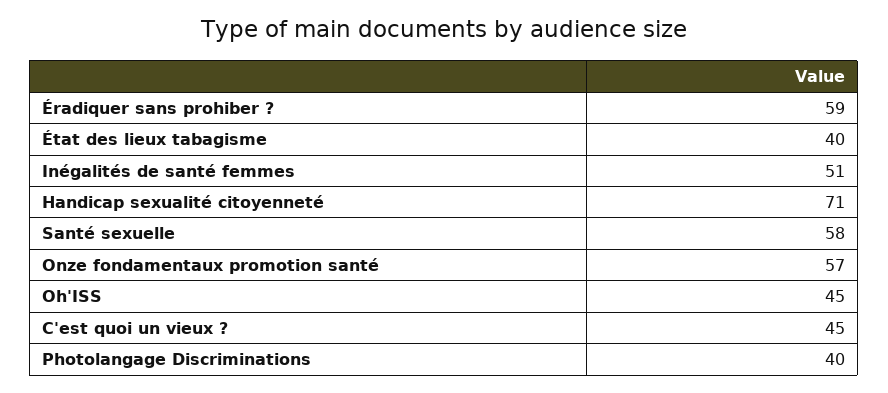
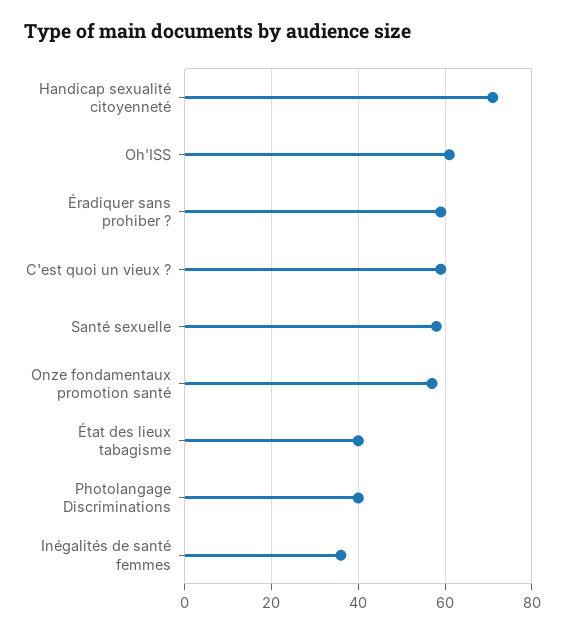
Inégalités de santé femmes: 51 -> 35
Oh'ISS: 45 -> 60
C'est quoi un vieux ?: 45 -> 60

